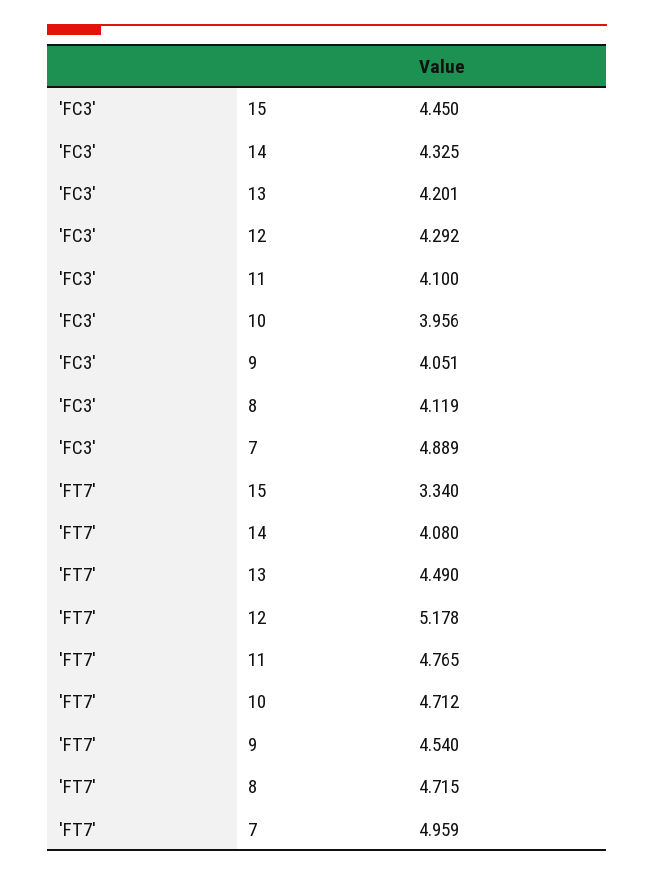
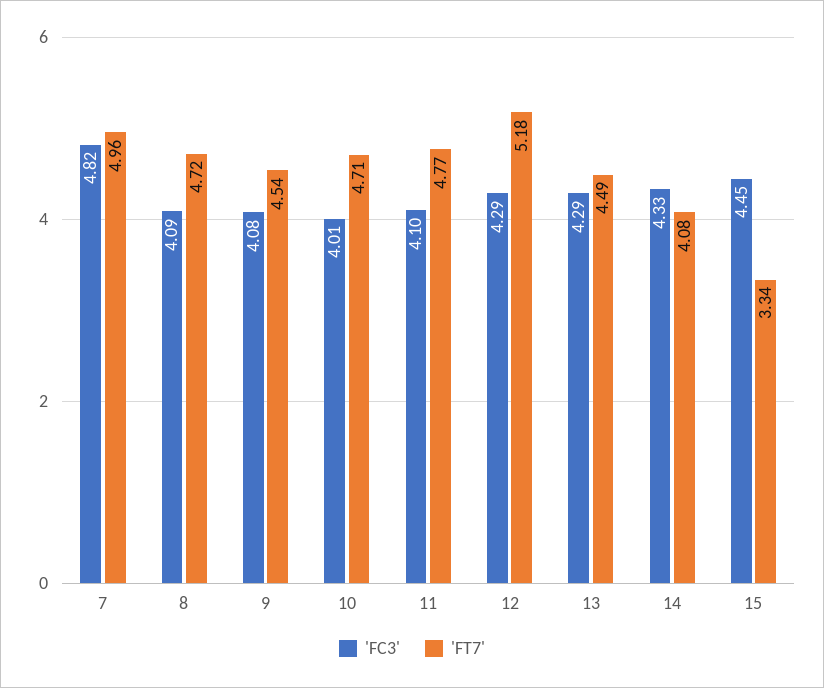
'FC3', 13: 4.201 -> 4.29
'FC3', 10: 3.956 -> 4.01
'FC3', 9: 4.051 -> 4.08
'FC3', 8: 4.119 -> 4.09
'FC3', 7: 4.889 -> 4.82

